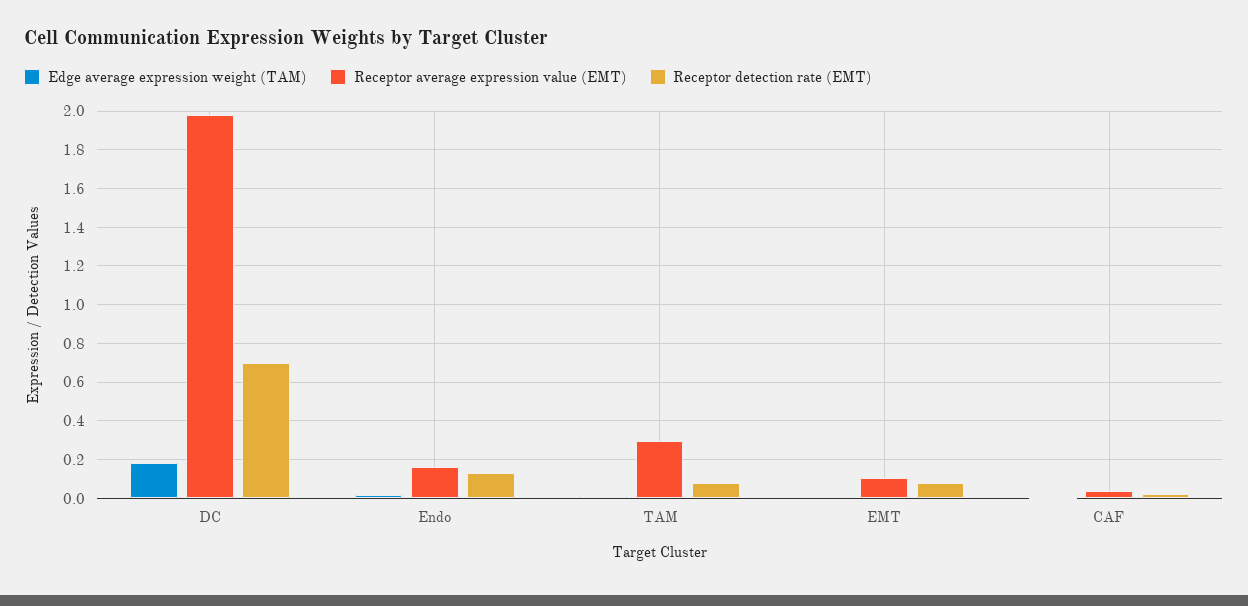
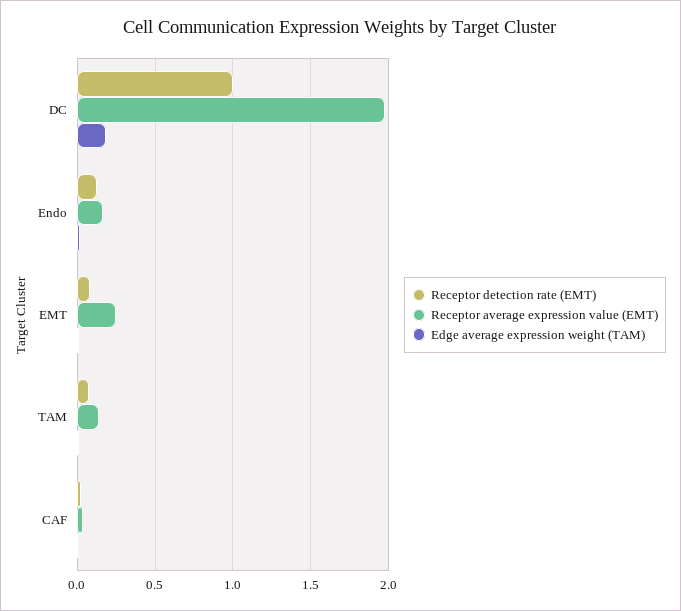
Receptor detection rate (EMT), DC: 0.7 -> 1
Receptor average expression value (EMT), TAM: 0.3 -> 0.15
Receptor average expression value (EMT), EMT: 0.1 -> 0.25

